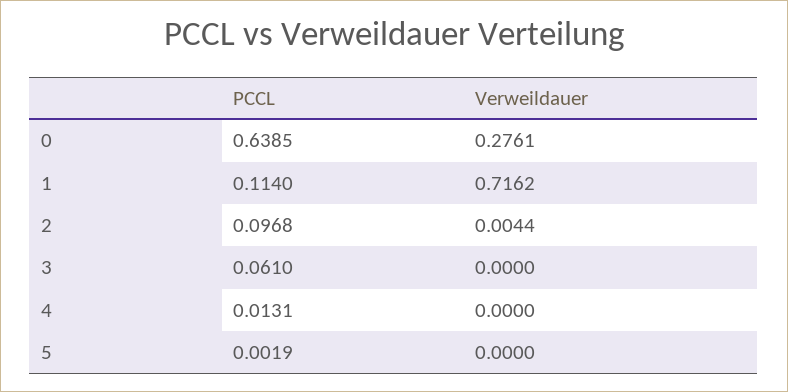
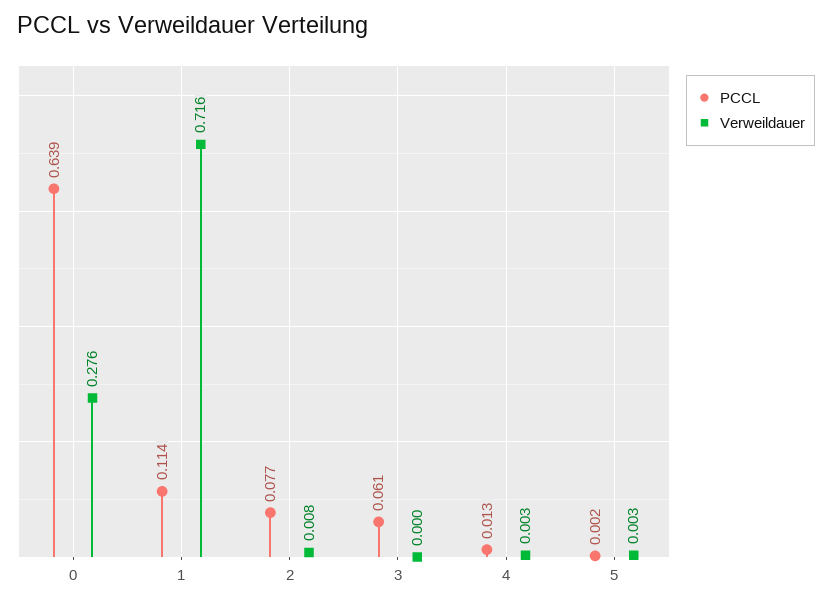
PCCL, 2: 0.0968 -> 0.077
Verweildauer, 2: 0.0044 -> 0.008
Verweildauer, 4: 0 -> 0.003
Verweildauer, 5: 0 -> 0.003

